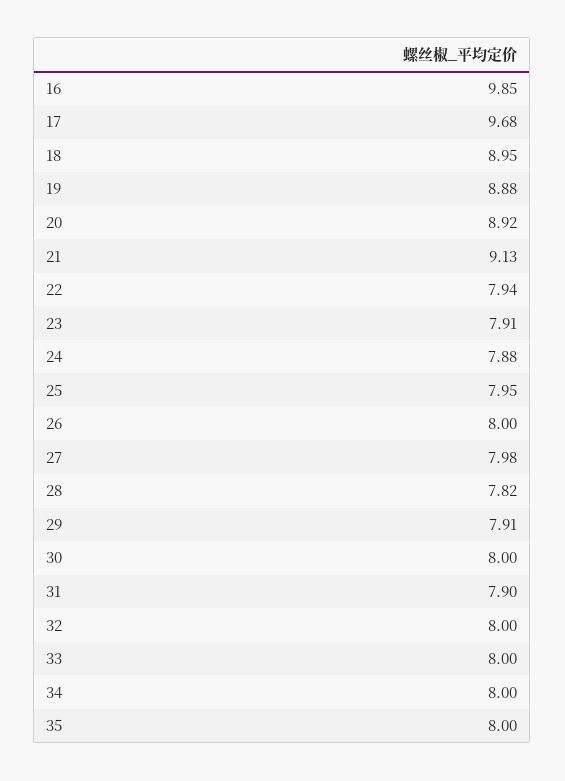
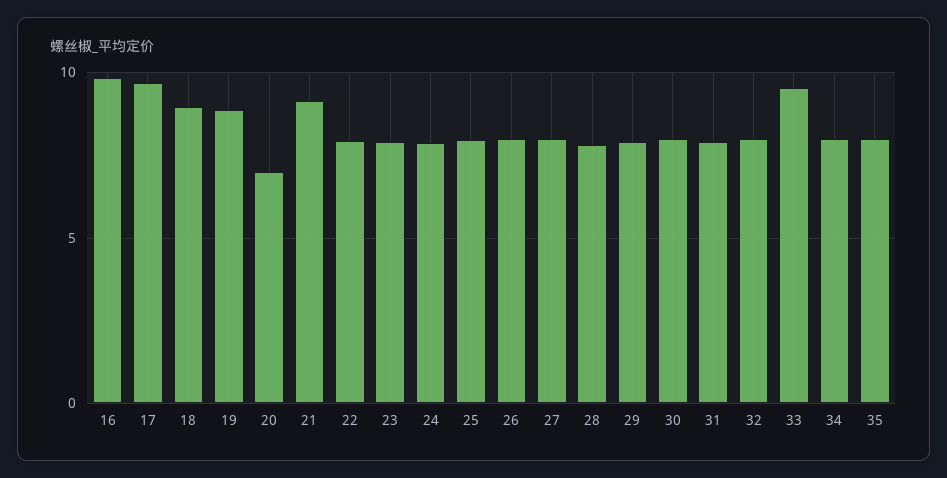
20: 8.92 -> 7
33: 8 -> 9.5

